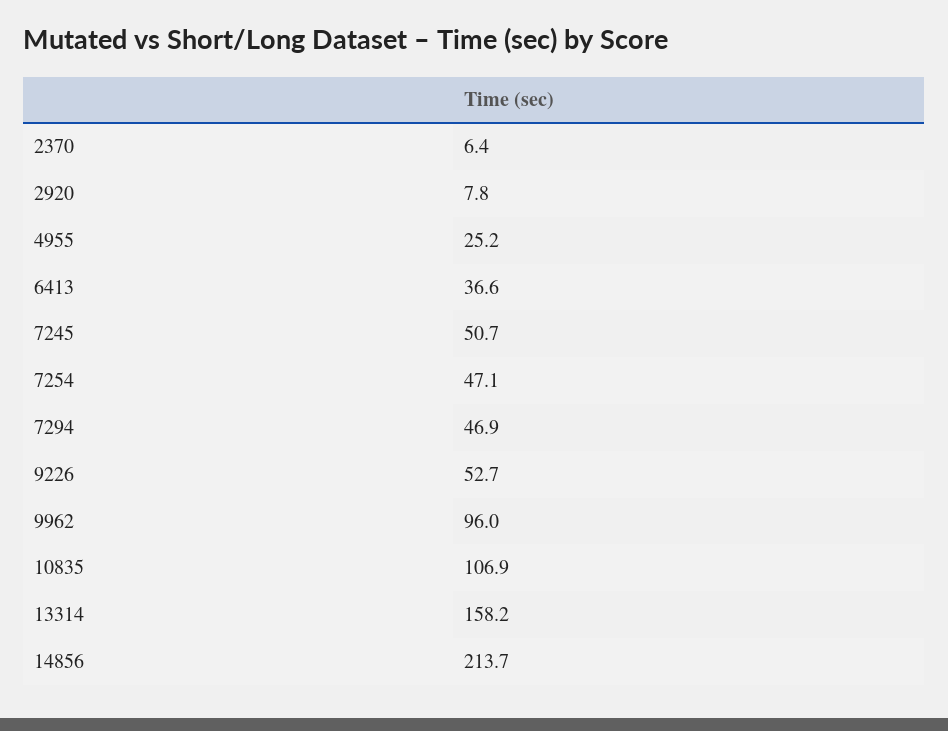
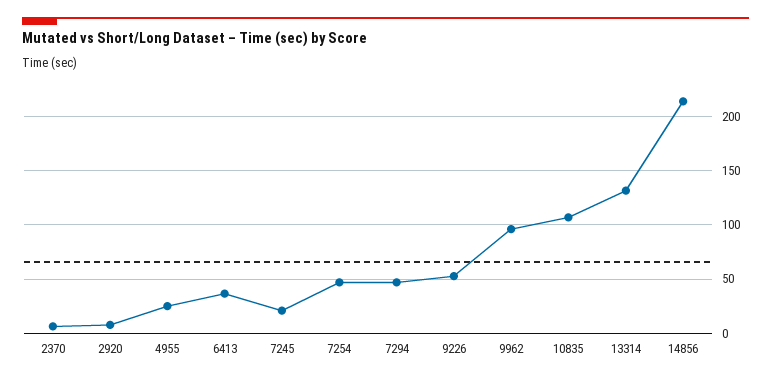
7245: 50.7 -> 20
13314: 158.2 -> 130

